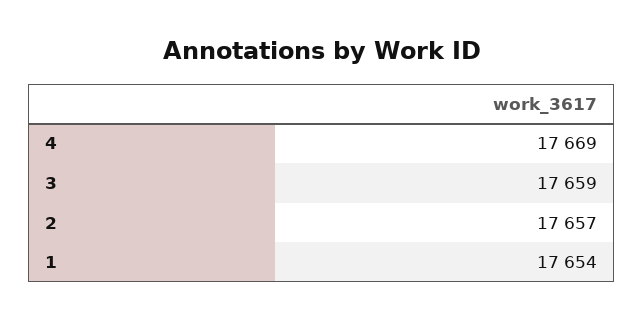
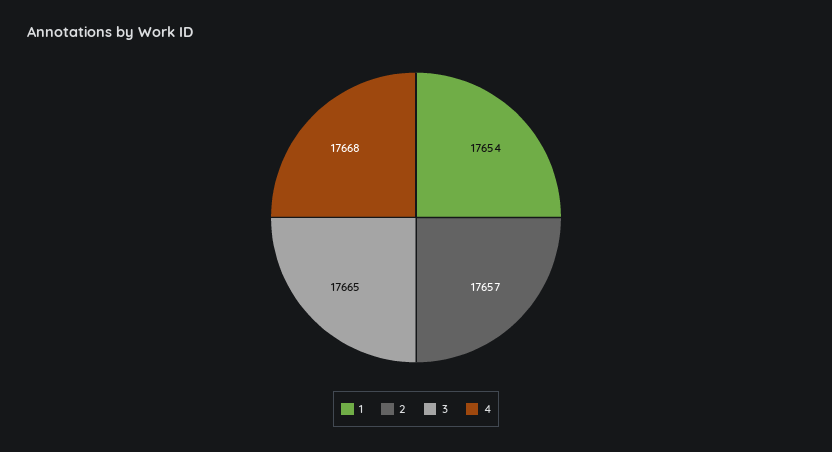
4: 17669 -> 17668
3: 17659 -> 17665

